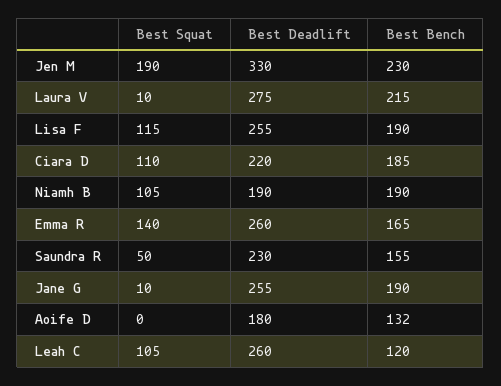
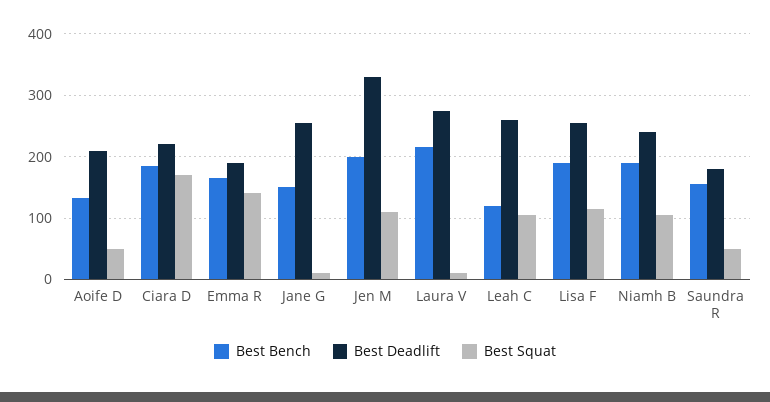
Best Squat, Jen M: 190 -> 110
Best Bench, Jen M: 230 -> 200
Best Squat, Ciara D: 110 -> 170
Best Deadlift, Niamh B: 190 -> 240
Best Deadlift, Emma R: 260 -> 190
Best Deadlift, Saundra R: 230 -> 180
Best Bench, Jane G: 190 -> 150
Best Squat, Aoife D: 0 -> 50
Best Deadlift, Aoife D: 180 -> 210

